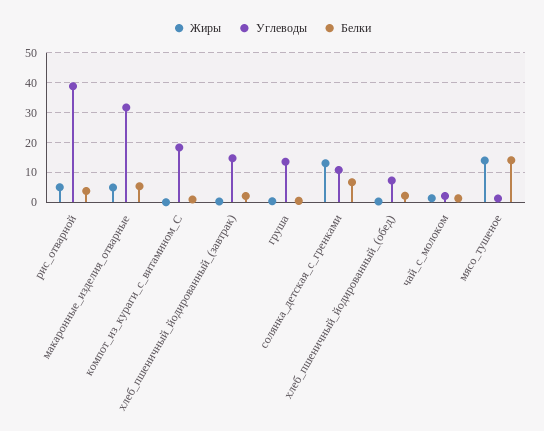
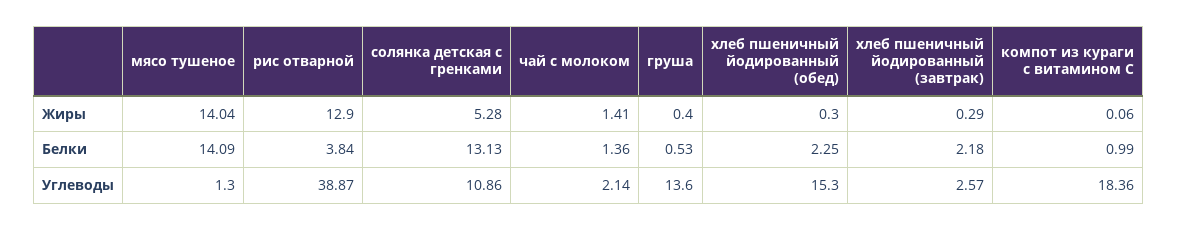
Жиры, рис_отварной: 5 -> 12.9
Жиры, макаронные_изделия_отварные: 5 -> none
Углеводы, макаронные_изделия_отварные: 32.5 -> none
Белки, макаронные_изделия_отварные: 5 -> none
Углеводы, хлеб_пшеничный_йодированный_(завтрак): 15 -> 2.57
Жиры, солянка_детская_с_гренками: 12.5 -> 5.28
Белки, солянка_детская_с_гренками: 7.5 -> 13.13
Углеводы, хлеб_пшеничный_йодированный_(обед): 7.5 -> 15.3

